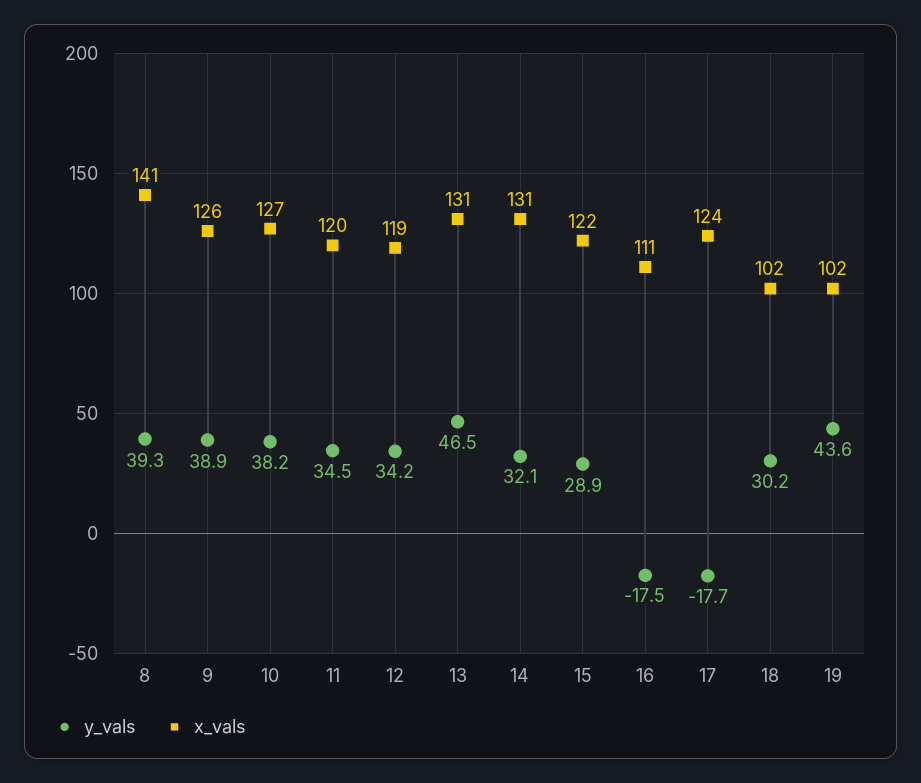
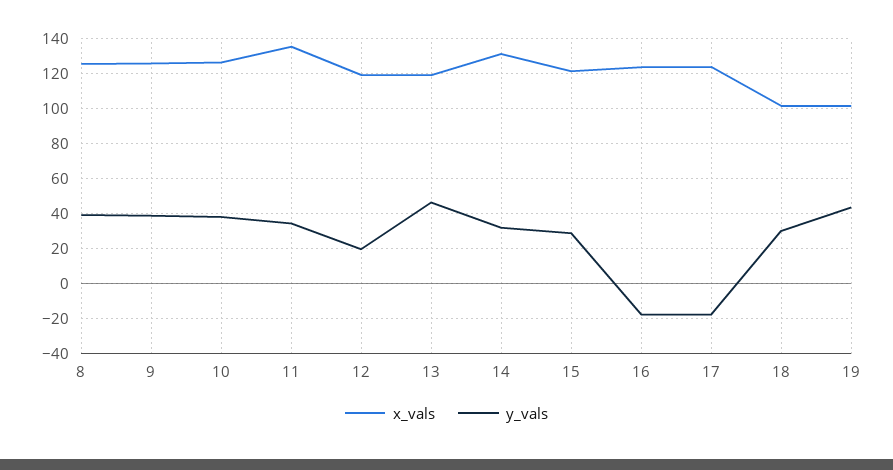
x_vals, 8: 141 -> 125
x_vals, 11: 120 -> 135
y_vals, 12: 34.2 -> 20
x_vals, 13: 131 -> 120
x_vals, 16: 111 -> 125

